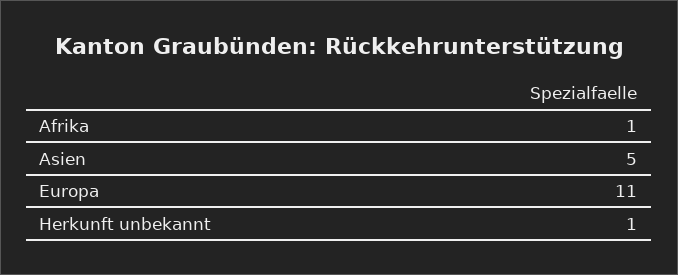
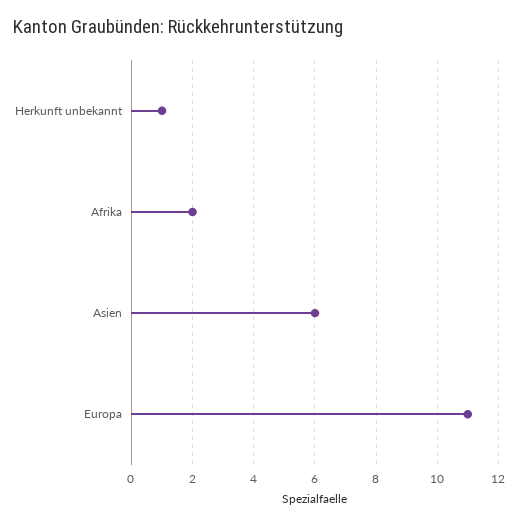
Afrika: 1 -> 2
Asien: 5 -> 6

